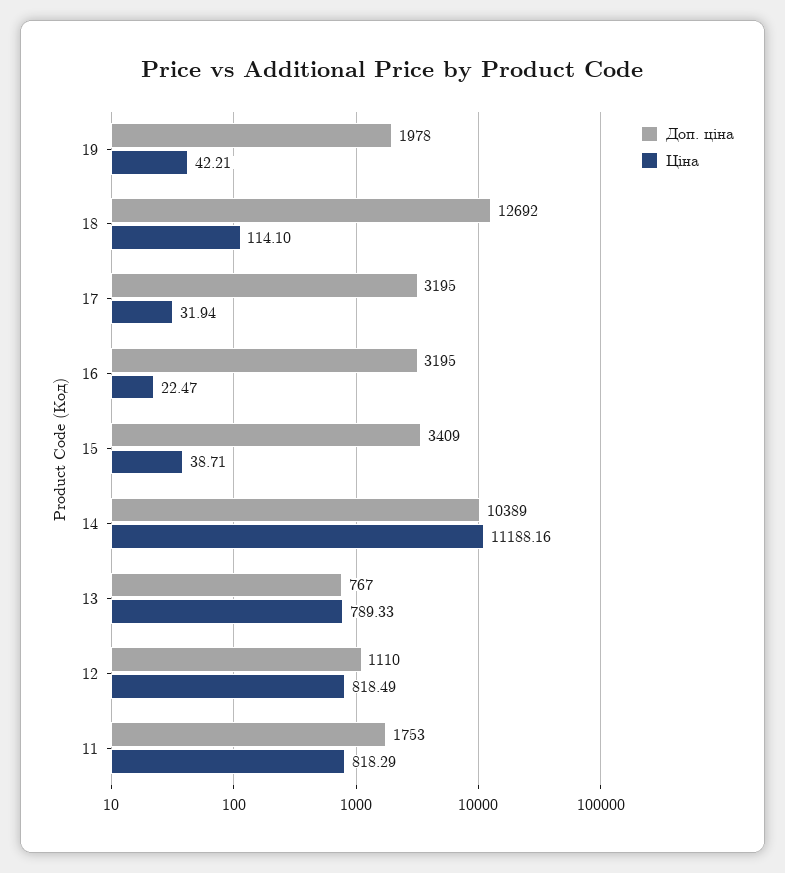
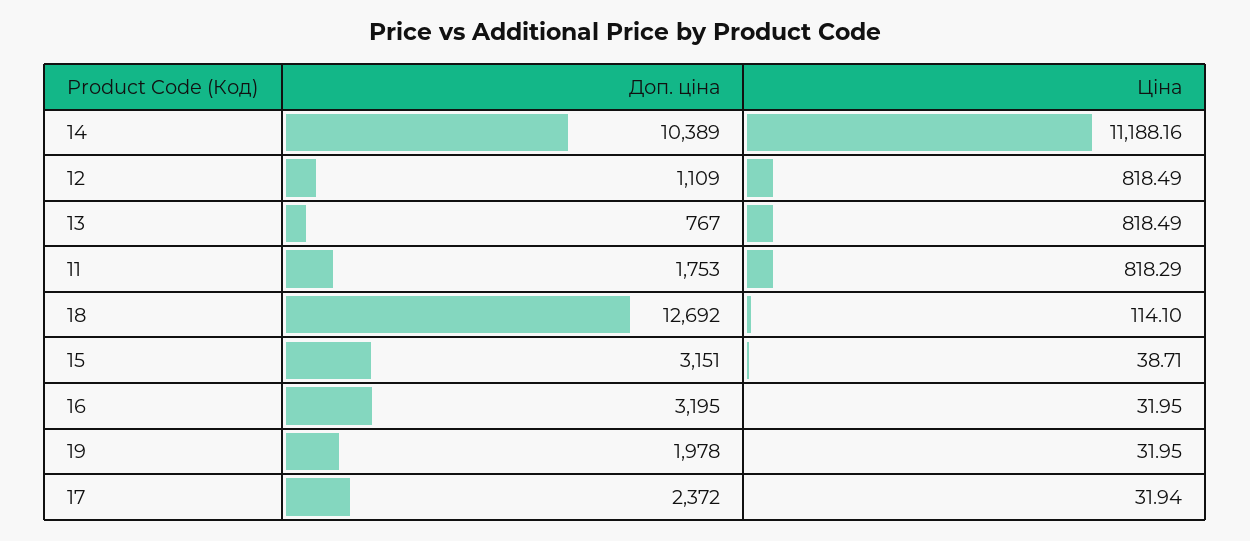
Ціна, 19: 42.21 -> 31.95
Доп. ціна, 17: 3195 -> 2372
Ціна, 16: 22.47 -> 31.95
Доп. ціна, 15: 3409 -> 3151
Ціна, 13: 789.33 -> 818.49
Доп. ціна, 12: 1110 -> 1109

